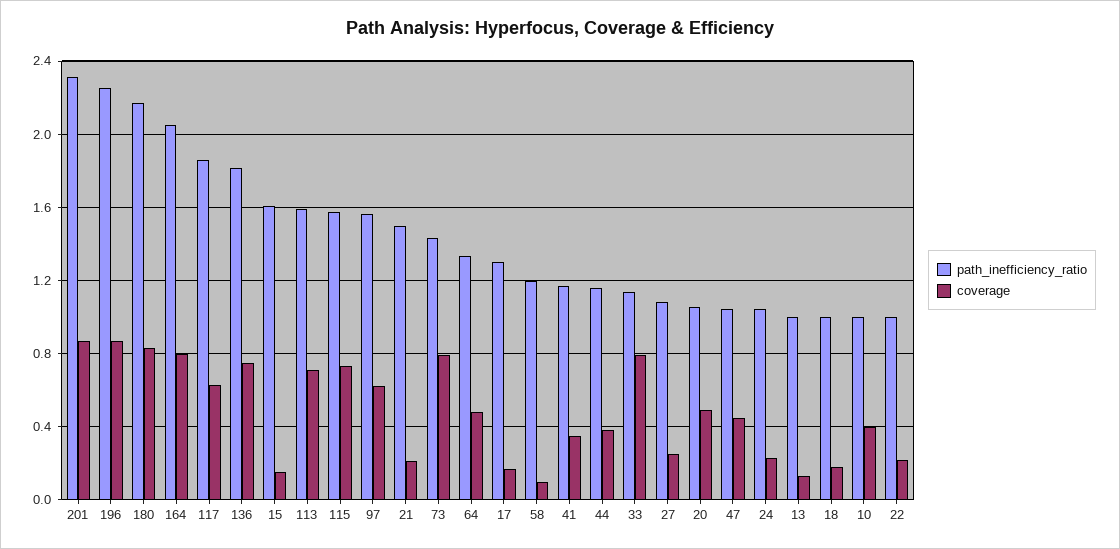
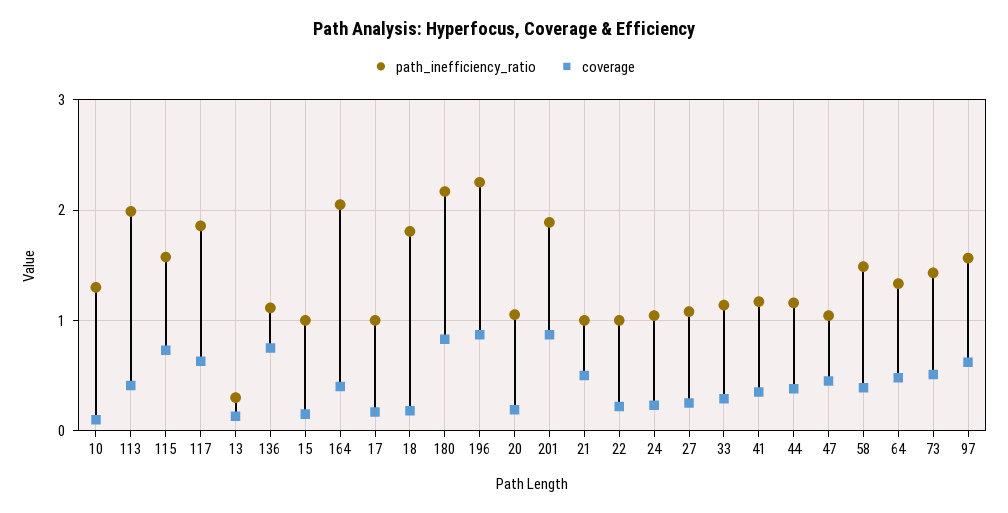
path_inefficiency_ratio, 201: 2.3 -> 1.9
coverage, 164: 0.8 -> 0.4
path_inefficiency_ratio, 136: 1.8 -> 1.1
path_inefficiency_ratio, 15: 1.6 -> 1
path_inefficiency_ratio, 113: 1.6 -> 2
coverage, 113: 0.7 -> 0.4
path_inefficiency_ratio, 21: 1.5 -> 1
coverage, 21: 0.2 -> 0.5
coverage, 73: 0.8 -> 0.5
path_inefficiency_ratio, 17: 1.3 -> 1
path_inefficiency_ratio, 58: 1.2 -> 1.5
coverage, 58: 0.1 -> 0.4
coverage, 33: 0.8 -> 0.3
coverage, 20: 0.5 -> 0.2
path_inefficiency_ratio, 13: 1 -> 0.3
path_inefficiency_ratio, 18: 1 -> 1.8
path_inefficiency_ratio, 10: 1 -> 1.3
coverage, 10: 0.4 -> 0.1

